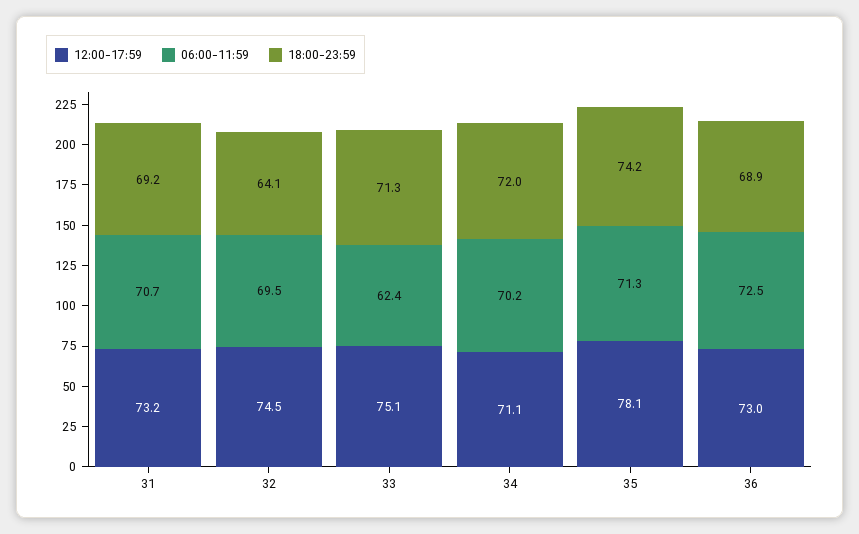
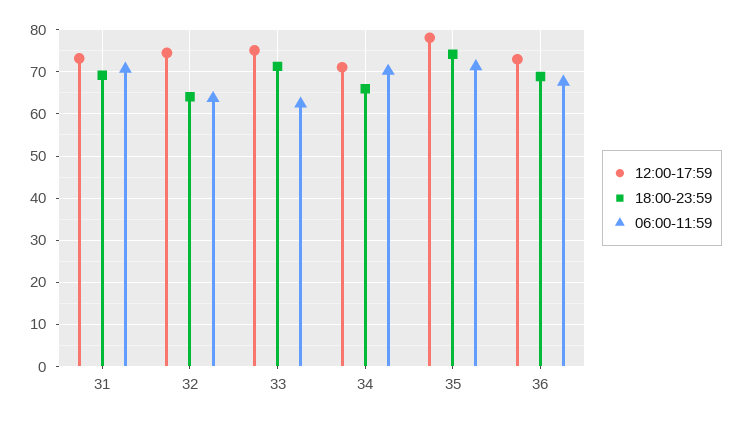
06:00-11:59, 32: 69.5 -> 64
18:00-23:59, 34: 72 -> 66
06:00-11:59, 36: 72.5 -> 68

